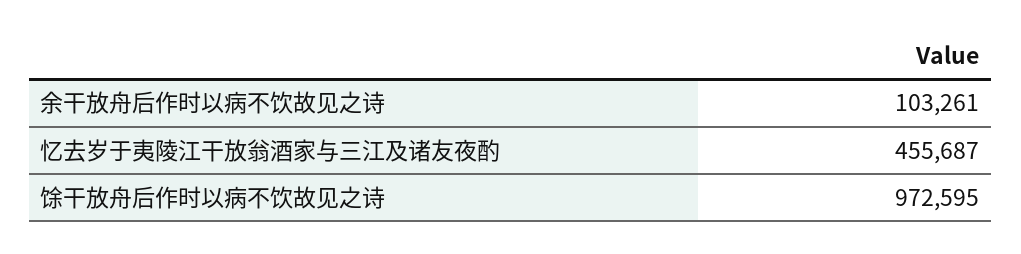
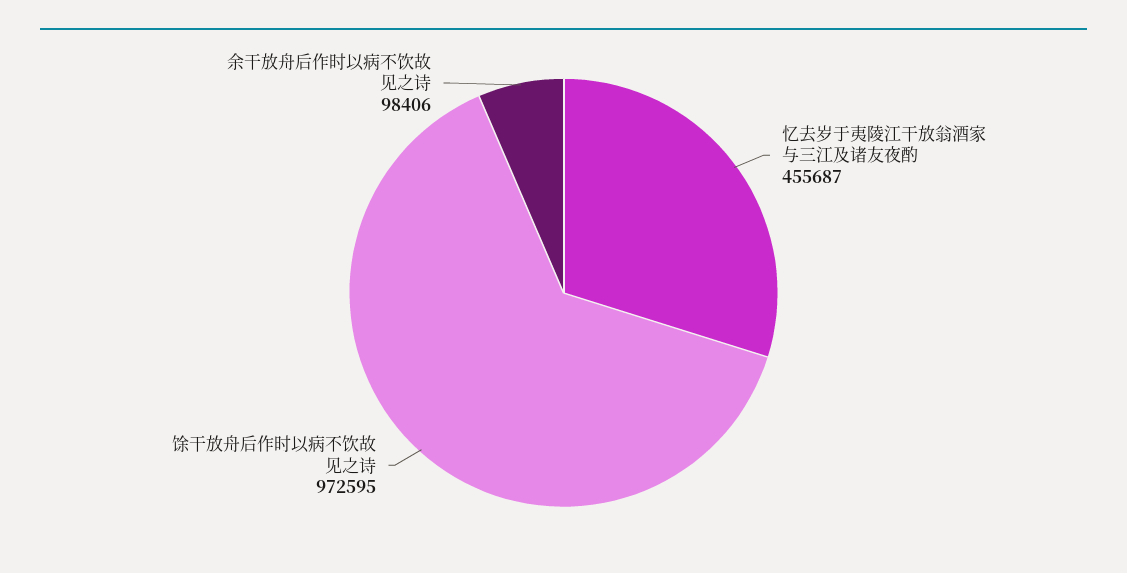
余干放舟后作时以病不饮故见之诗: 103261 -> 98406

